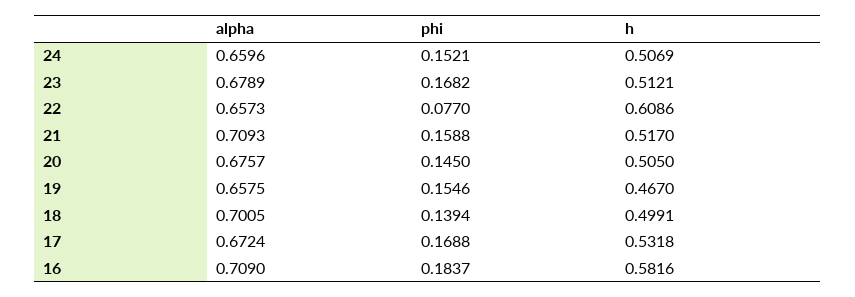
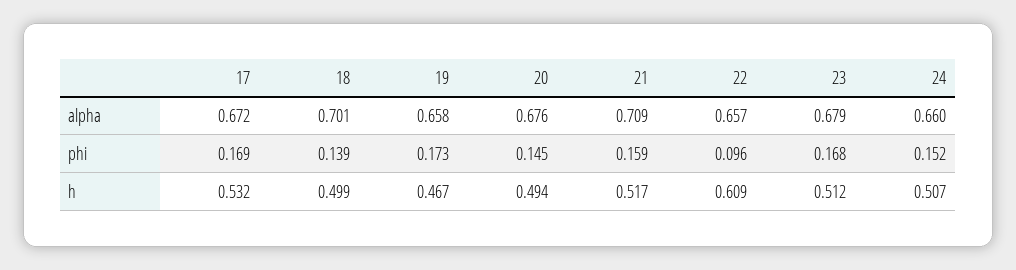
phi, 22: 0.077 -> 0.096
h, 20: 0.505 -> 0.494
phi, 19: 0.1546 -> 0.173
alpha, 16: 0.709 -> none
phi, 16: 0.1837 -> none
h, 16: 0.5816 -> none

